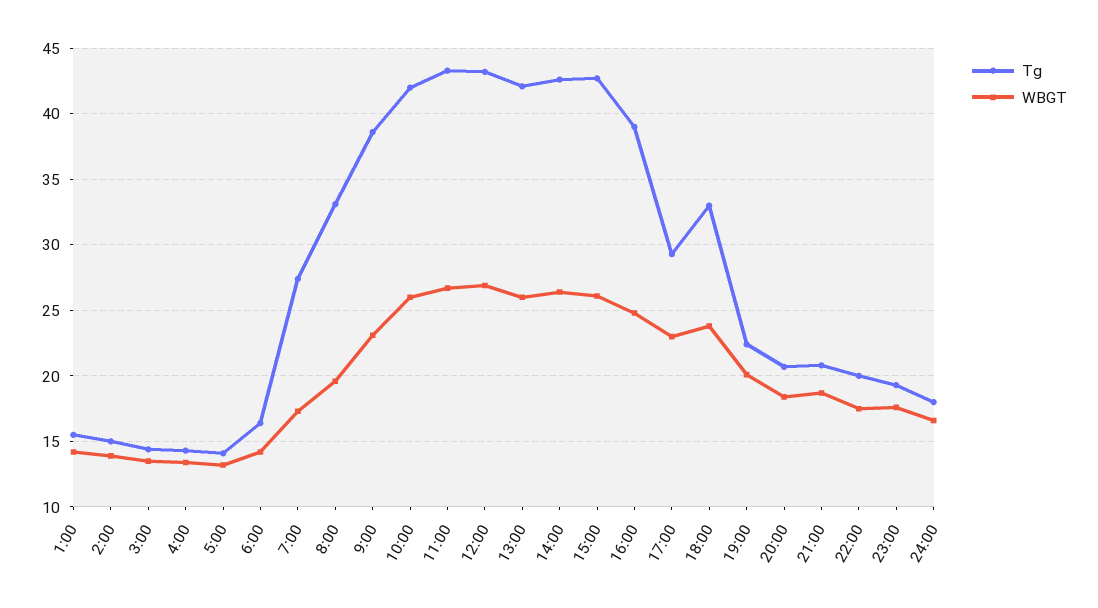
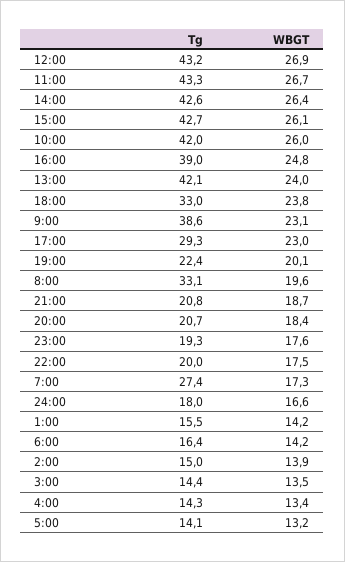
WBGT, 13:00: 26 -> 24

